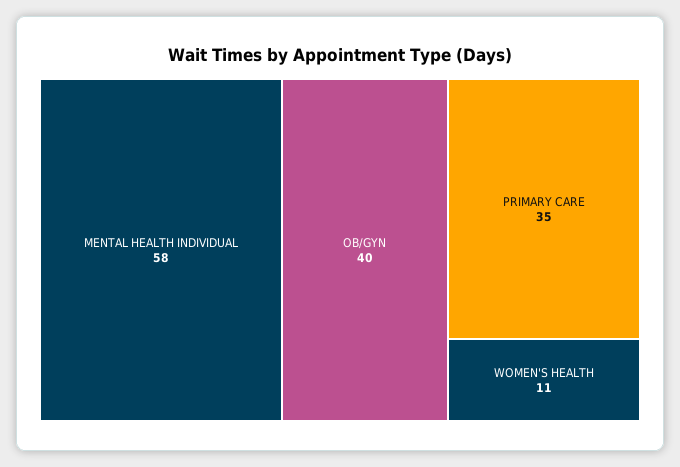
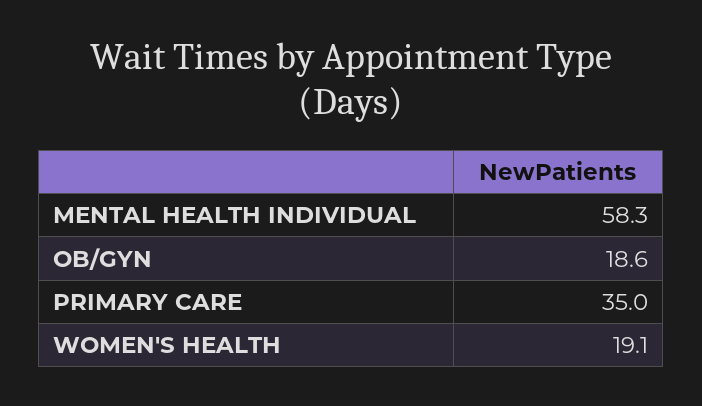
OB/GYN: 40 -> 18.6
WOMEN'S HEALTH: 11 -> 19.1

